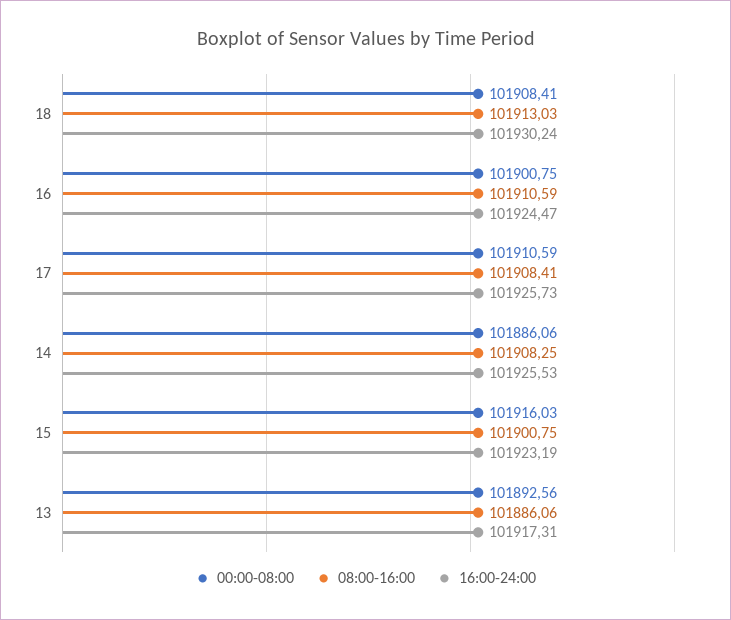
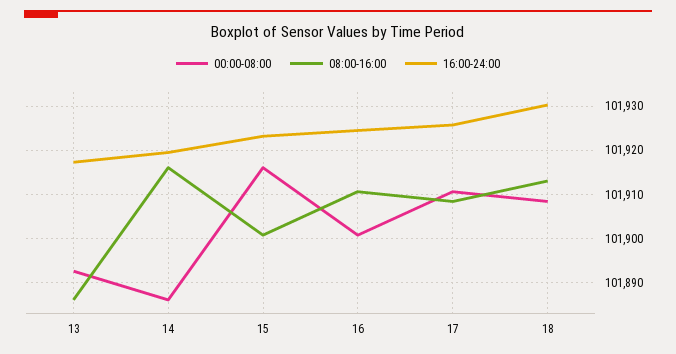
08:00-16:00, 14: 101908.25 -> 101916
16:00-24:00, 14: 101925.53 -> 101920

